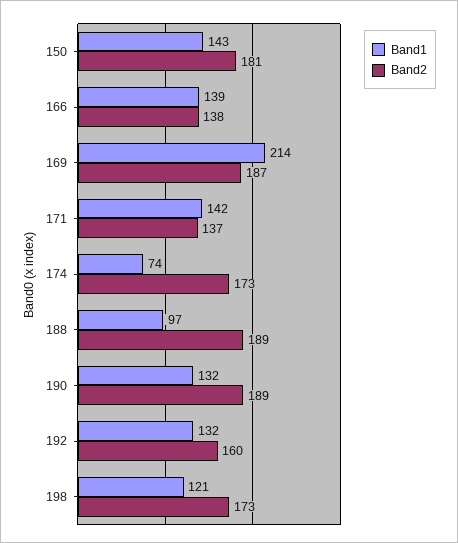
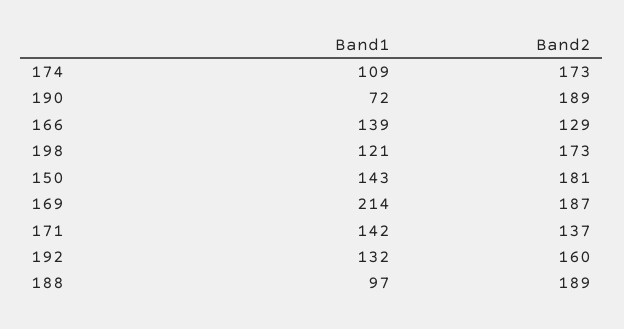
Band2, 166: 138 -> 129
Band1, 174: 74 -> 109
Band1, 190: 132 -> 72

